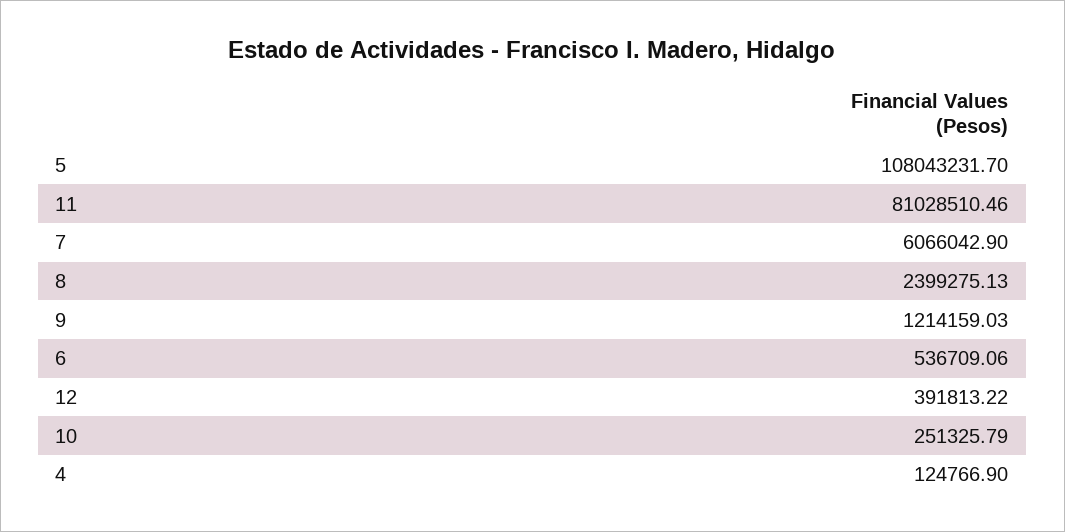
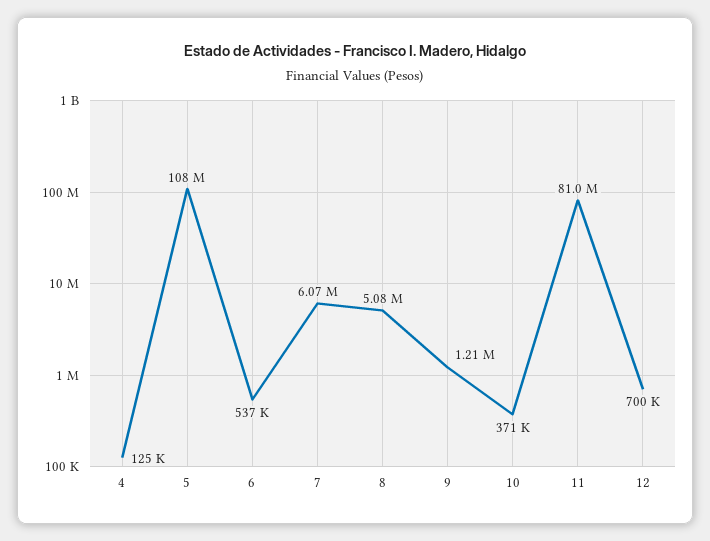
8: 2399275.13 -> 5080000
12: 391813.22 -> 700000
10: 251325.79 -> 371000

